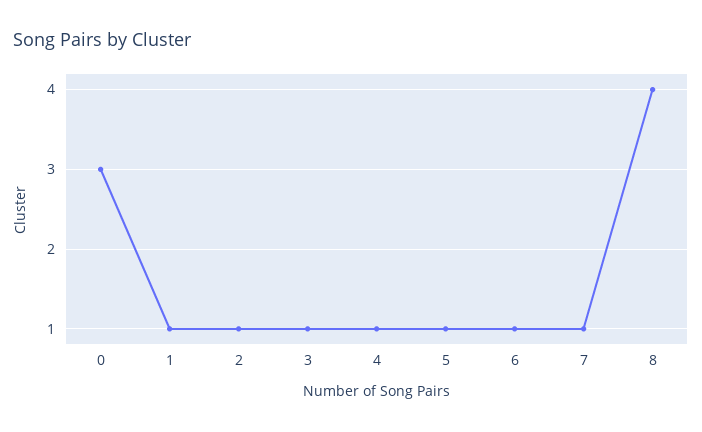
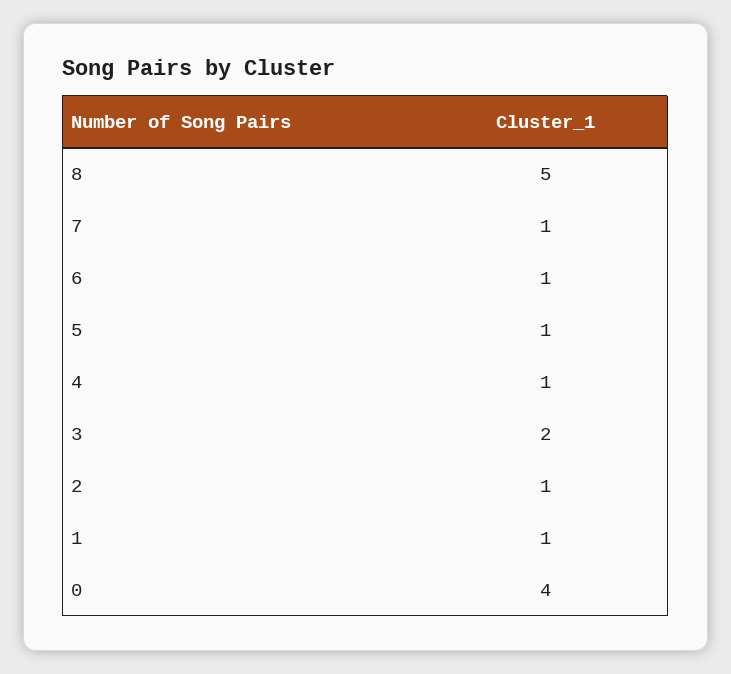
0: 3 -> 4
3: 1 -> 2
8: 4 -> 5

